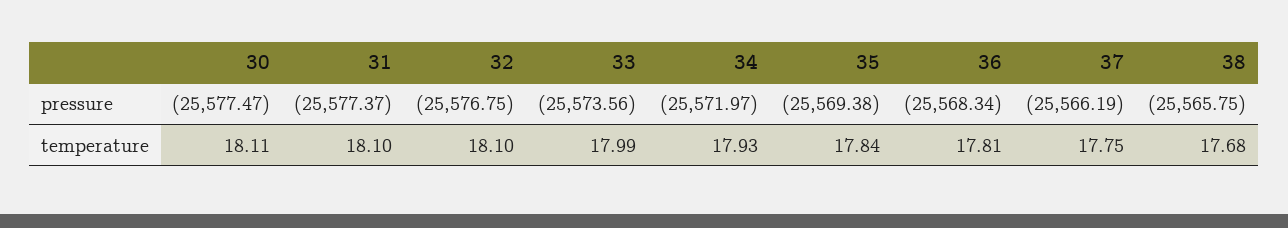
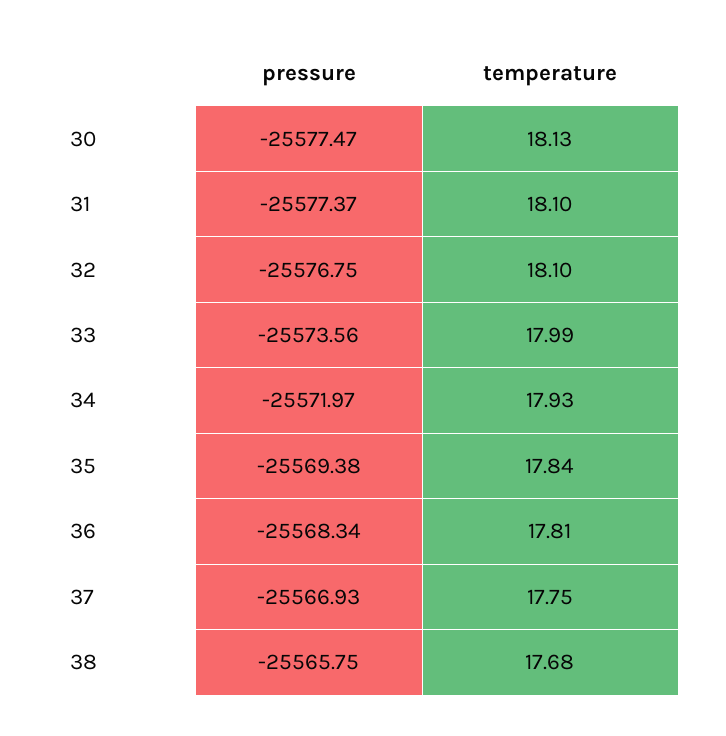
37, pressure: -25566.19 -> -25566.93
30, temperature: 18.11 -> 18.13

